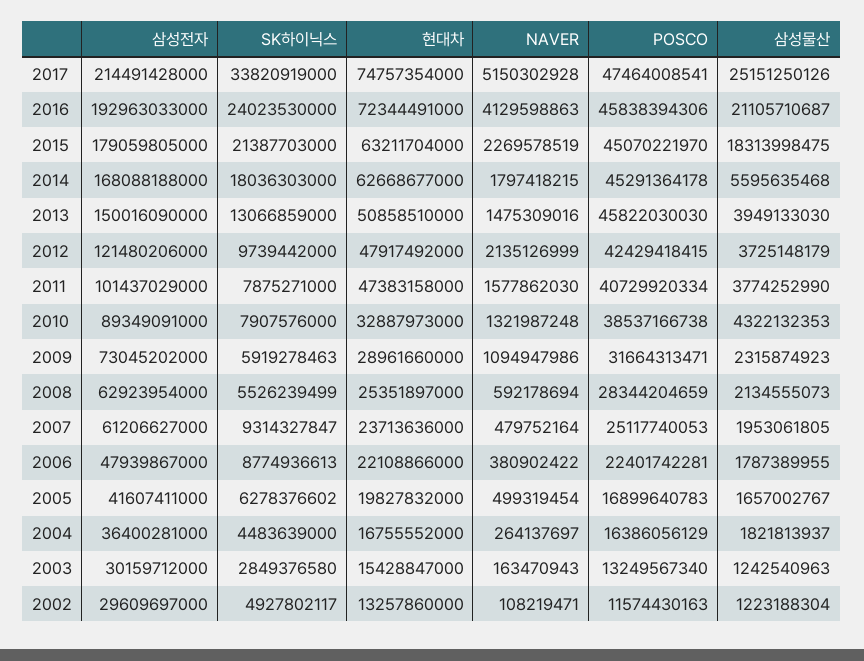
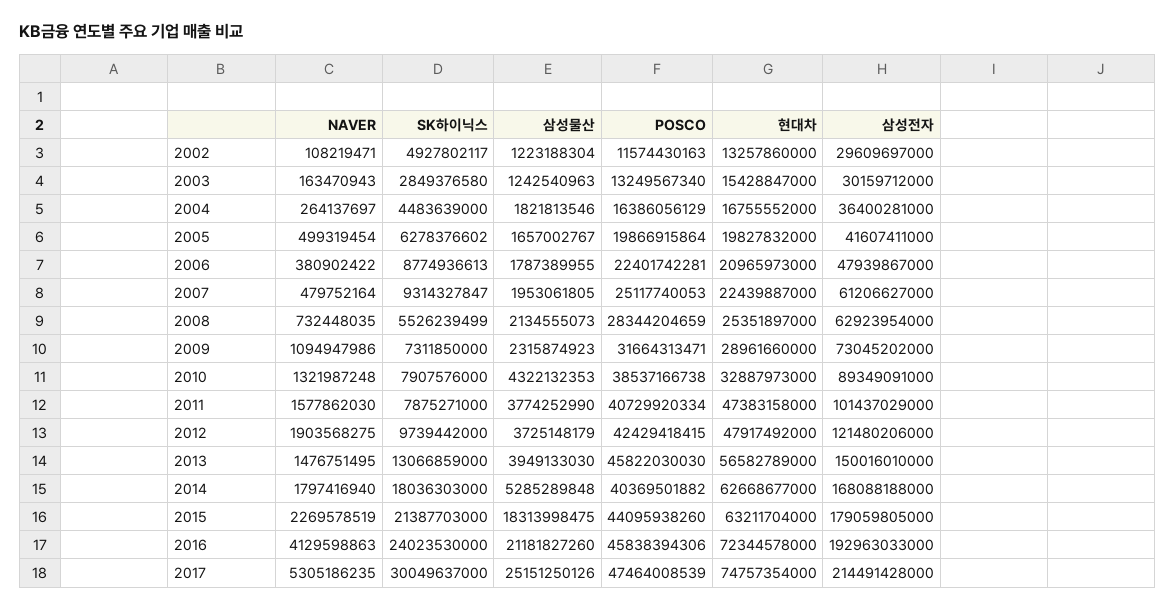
SK하이닉스, 2017: 33820919000 -> 30049637000
NAVER, 2017: 5150302928 -> 5305186235
POSCO, 2017: 47464008541 -> 47464008539
현대차, 2016: 72344491000 -> 72344578000
삼성물산, 2016: 21105710687 -> 21181827260
POSCO, 2015: 45070221970 -> 44095938260
NAVER, 2014: 1797418215 -> 1797416940
POSCO, 2014: 45291364178 -> 40369501882
삼성물산, 2014: 5595635468 -> 5285289848
삼성전자, 2013: 150016090000 -> 150016010000
현대차, 2013: 50858510000 -> 56582789000
NAVER, 2013: 1475309016 -> 1476751495
NAVER, 2012: 2135126999 -> 1903568275
SK하이닉스, 2009: 5919278463 -> 7311850000
NAVER, 2008: 592178694 -> 732448035
현대차, 2007: 23713636000 -> 22439887000
현대차, 2006: 22108866000 -> 20965973000
POSCO, 2005: 16899640783 -> 19866915864
삼성물산, 2004: 1821813937 -> 1821813546

